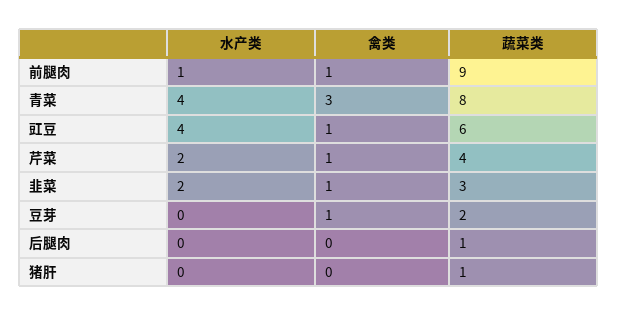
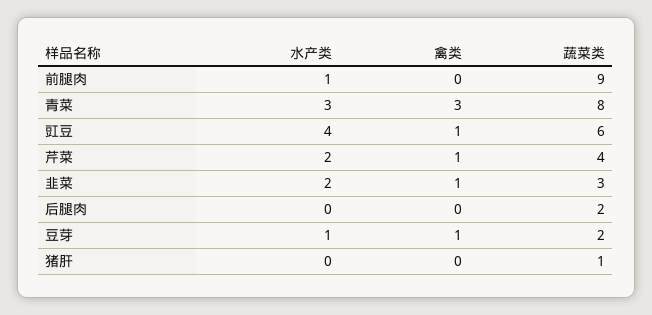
禽类, 前腿肉: 1 -> 0
水产类, 青菜: 4 -> 3
水产类, 豆芽: 0 -> 1
蔬菜类, 后腿肉: 1 -> 2

